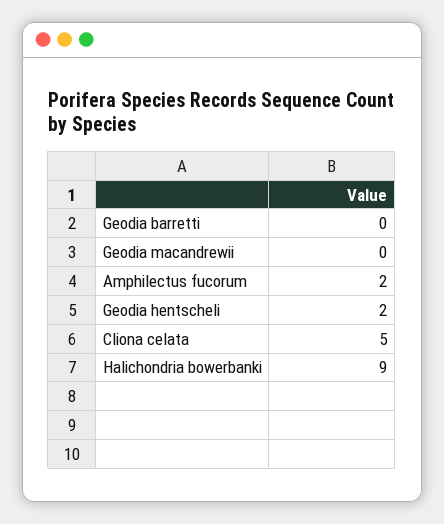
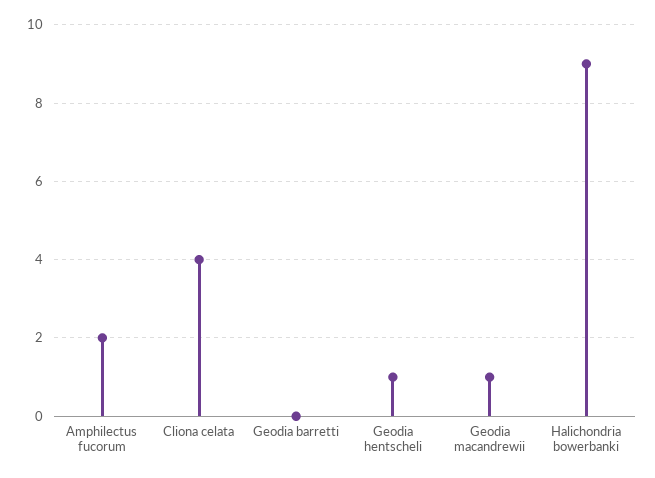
Geodia macandrewii: 0 -> 1
Geodia hentscheli: 2 -> 1
Cliona celata: 5 -> 4

